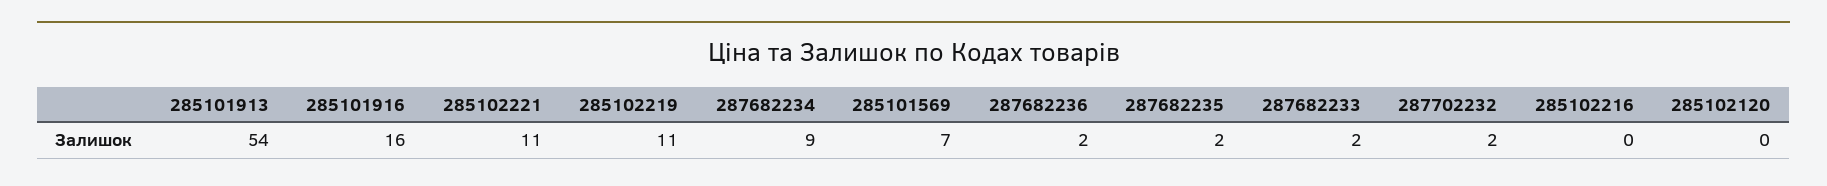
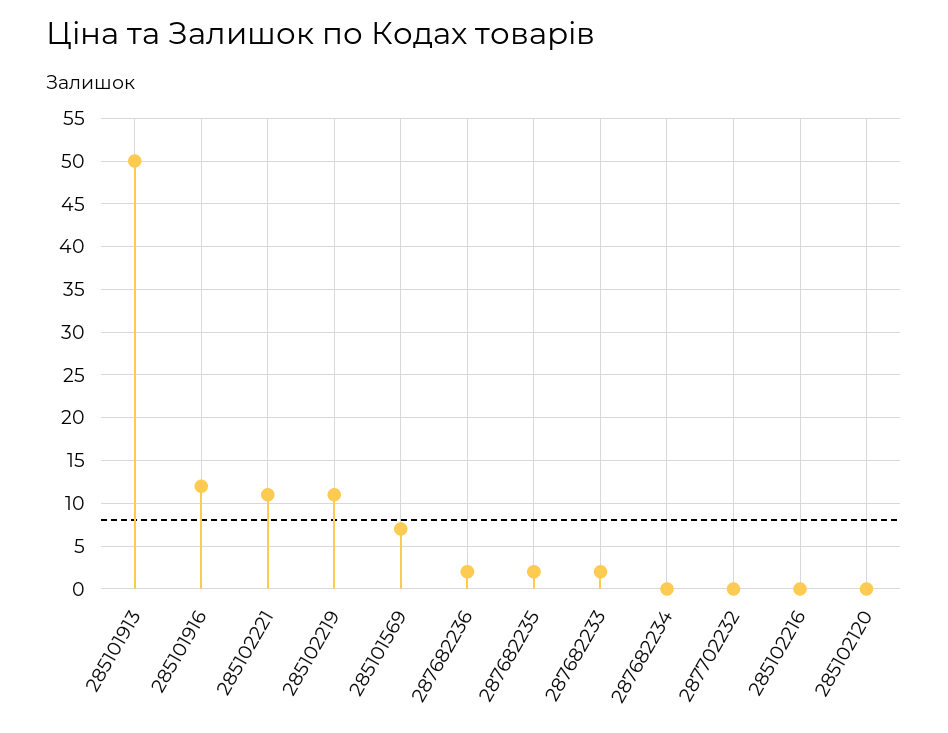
285101913: 54 -> 50
285101916: 16 -> 12
287682234: 9 -> 0
287702232: 2 -> 0

